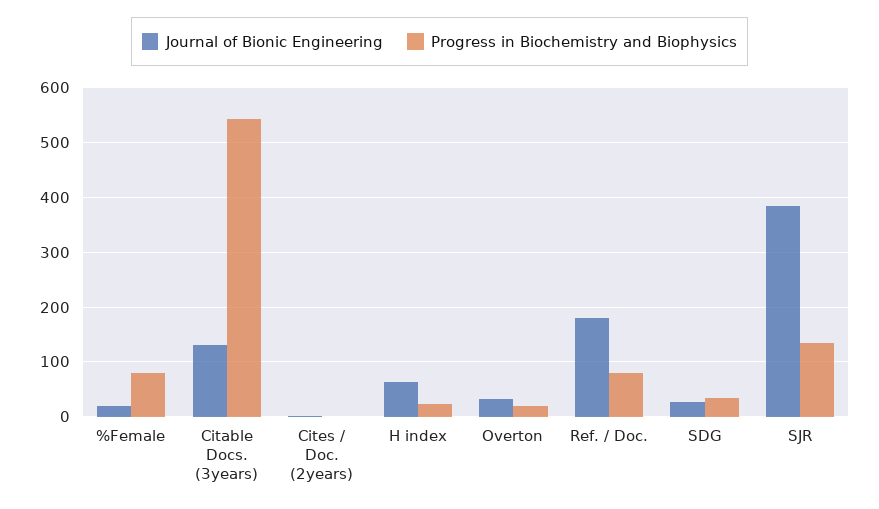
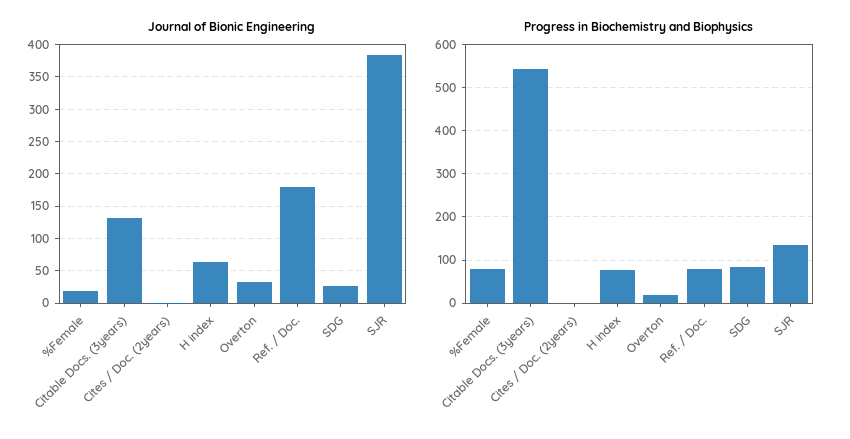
Progress in Biochemistry and Biophysics, H index: 20 -> 80
Progress in Biochemistry and Biophysics, SDG: 40 -> 80

